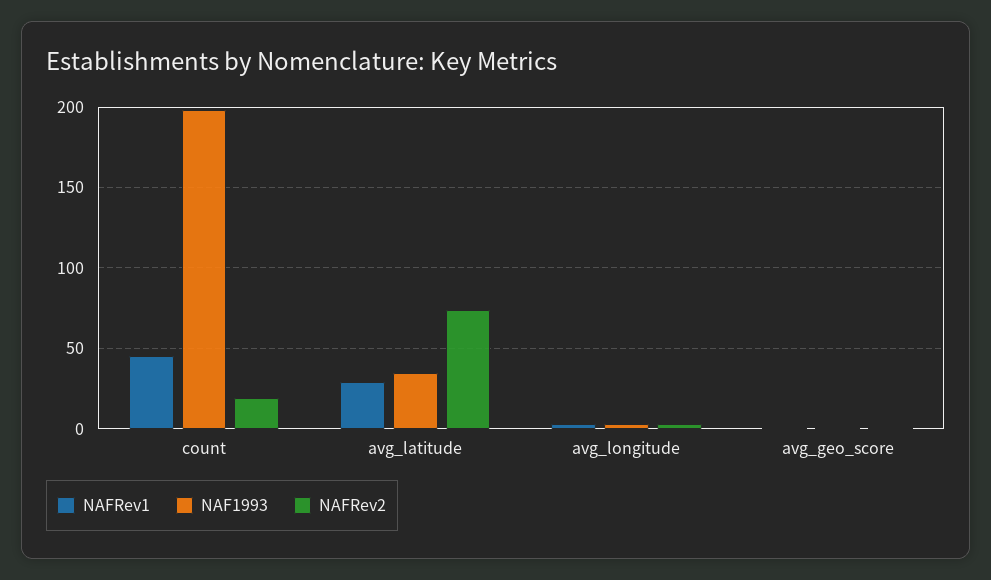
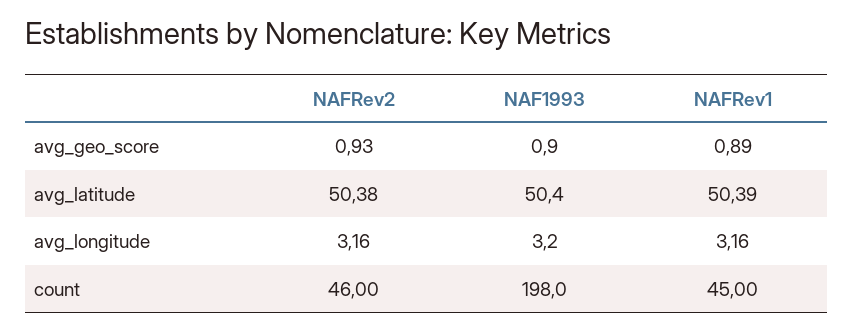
NAFRev2, count: 20 -> 46
NAFRev1, avg_latitude: 30 -> 50.39
NAF1993, avg_latitude: 35 -> 50.4
NAFRev2, avg_latitude: 75 -> 50.38

